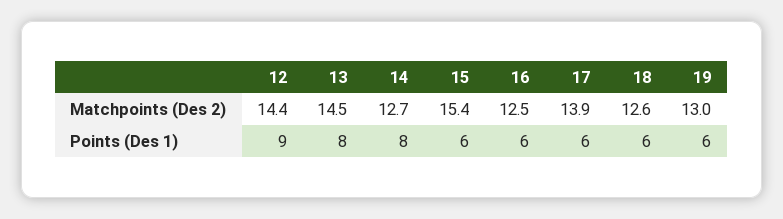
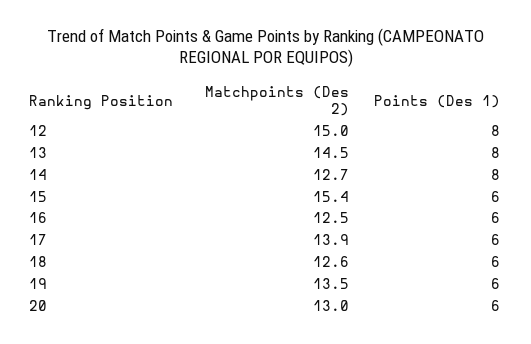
12, Matchpoints (Des 2): 14.4 -> 15
19, Matchpoints (Des 2): 13 -> 13.5
12, Points (Des 1): 9 -> 8
20, Matchpoints (Des 2): none -> 13
20, Points (Des 1): none -> 6

